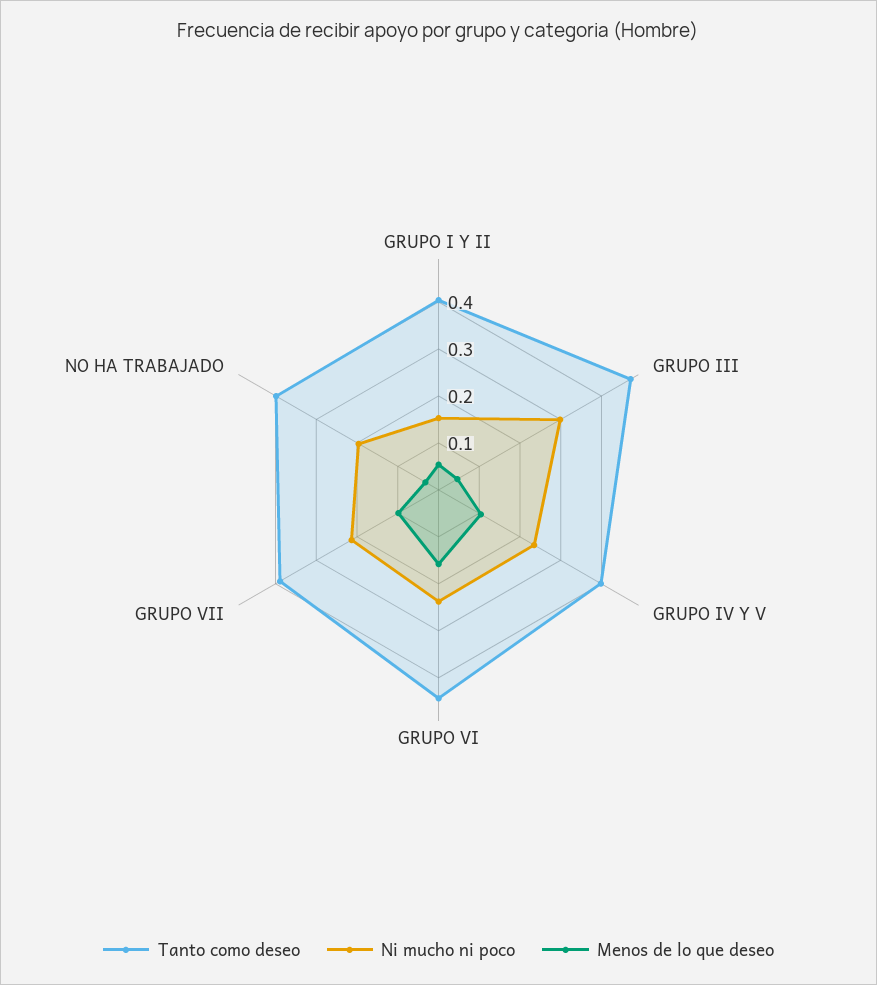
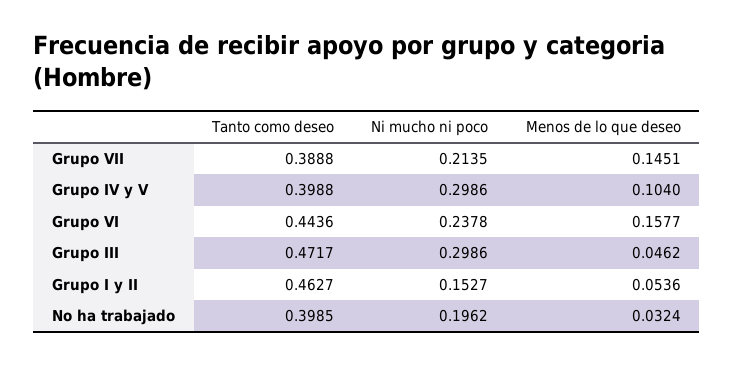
Tanto como deseo, GRUPO I Y II: 0.4 -> 0.4627
Ni mucho ni poco, GRUPO IV Y V: 0.24 -> 0.2986
Menos de lo que deseo, GRUPO VII: 0.1 -> 0.1451

